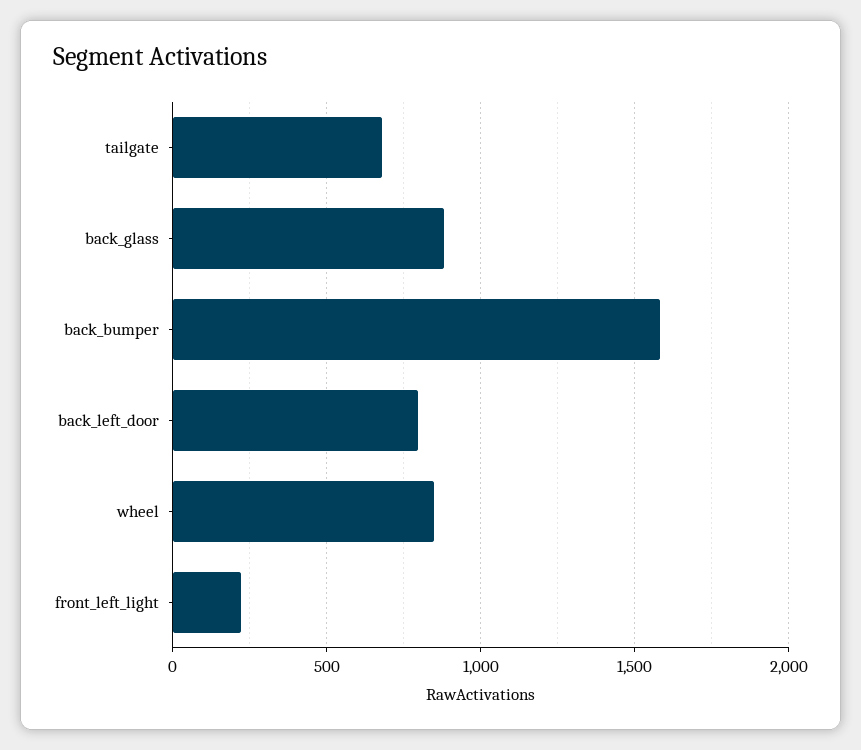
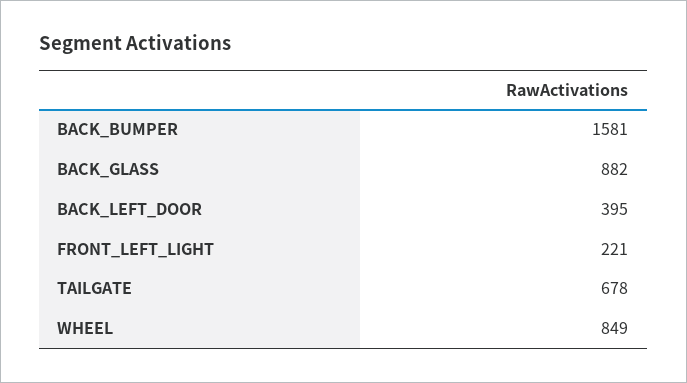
back_left_door: 800 -> 395

